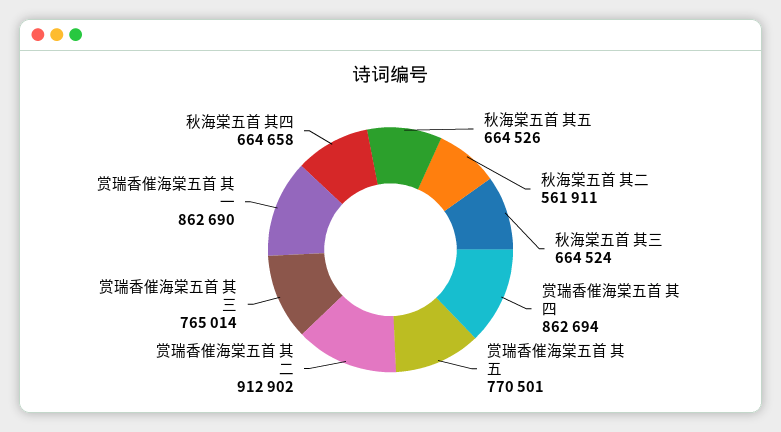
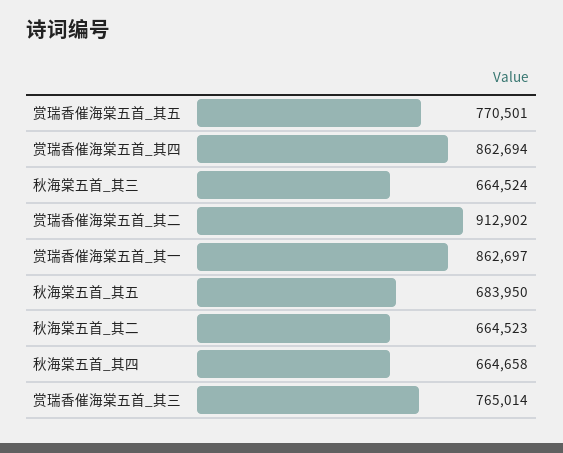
秋海棠五首 其五: 664526 -> 683950
秋海棠五首 其二: 561911 -> 664523
赏瑞香催海棠五首 其一: 862690 -> 862697

